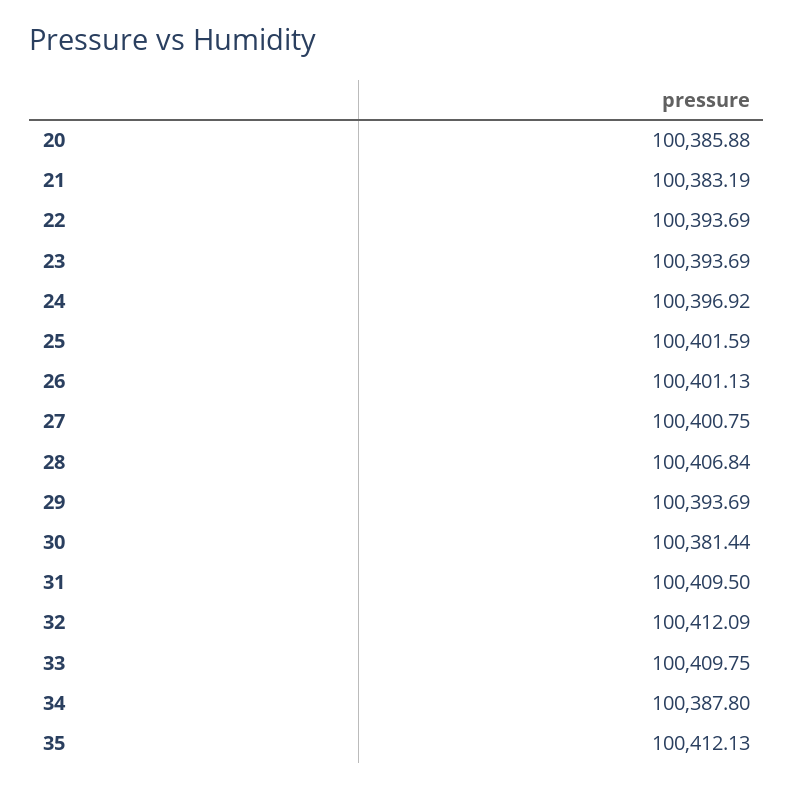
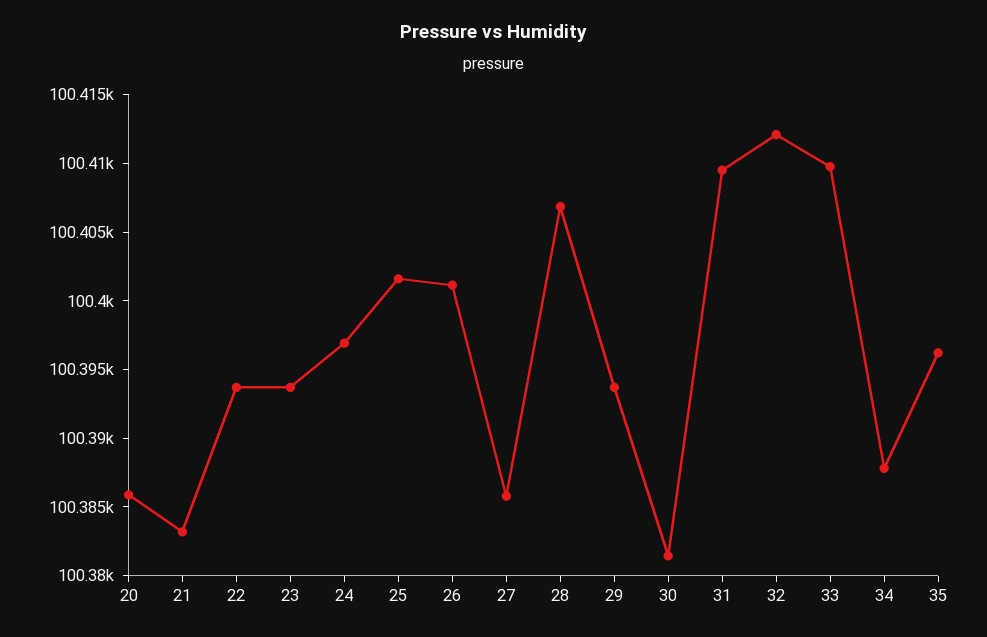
27: 100400.75 -> 100386
35: 100412.13 -> 100396

